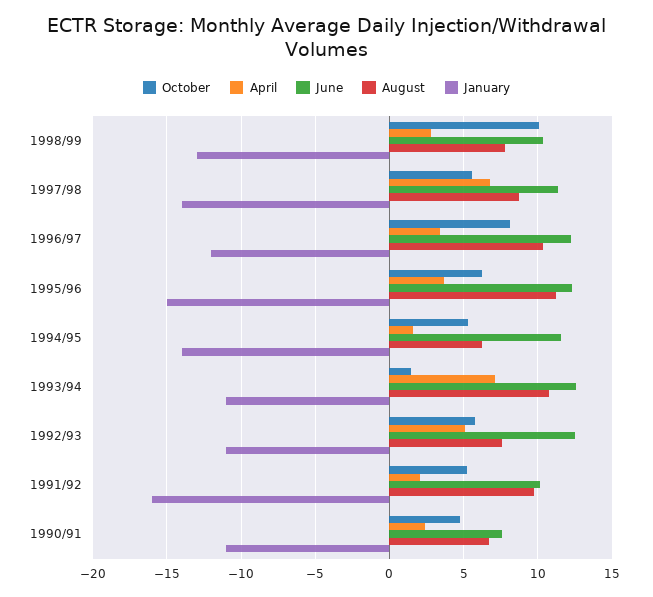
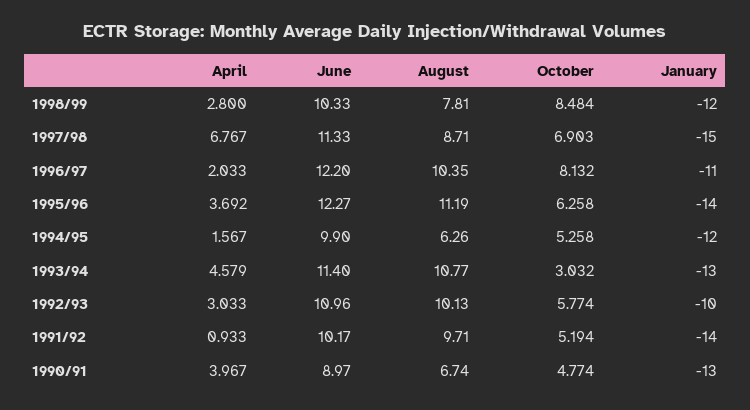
October, 1998/99: 10 -> 8.484
January, 1998/99: -13 -> -12
October, 1997/98: 5.5 -> 6.903
January, 1997/98: -14 -> -15
April, 1996/97: 3.5 -> 2.033
January, 1996/97: -12 -> -11
January, 1995/96: -15 -> -14
June, 1994/95: 11.5 -> 9.9
January, 1994/95: -14 -> -12
October, 1993/94: 1.5 -> 3.032
April, 1993/94: 7 -> 4.579
June, 1993/94: 12.5 -> 11.4
January, 1993/94: -11 -> -13
April, 1992/93: 5 -> 3.033
June, 1992/93: 12.5 -> 10.96
August, 1992/93: 7.5 -> 10.13
January, 1992/93: -11 -> -10
April, 1991/92: 2 -> 0.933
January, 1991/92: -16 -> -14
April, 1990/91: 2.5 -> 3.967
June, 1990/91: 7.5 -> 8.97
January, 1990/91: -11 -> -13

